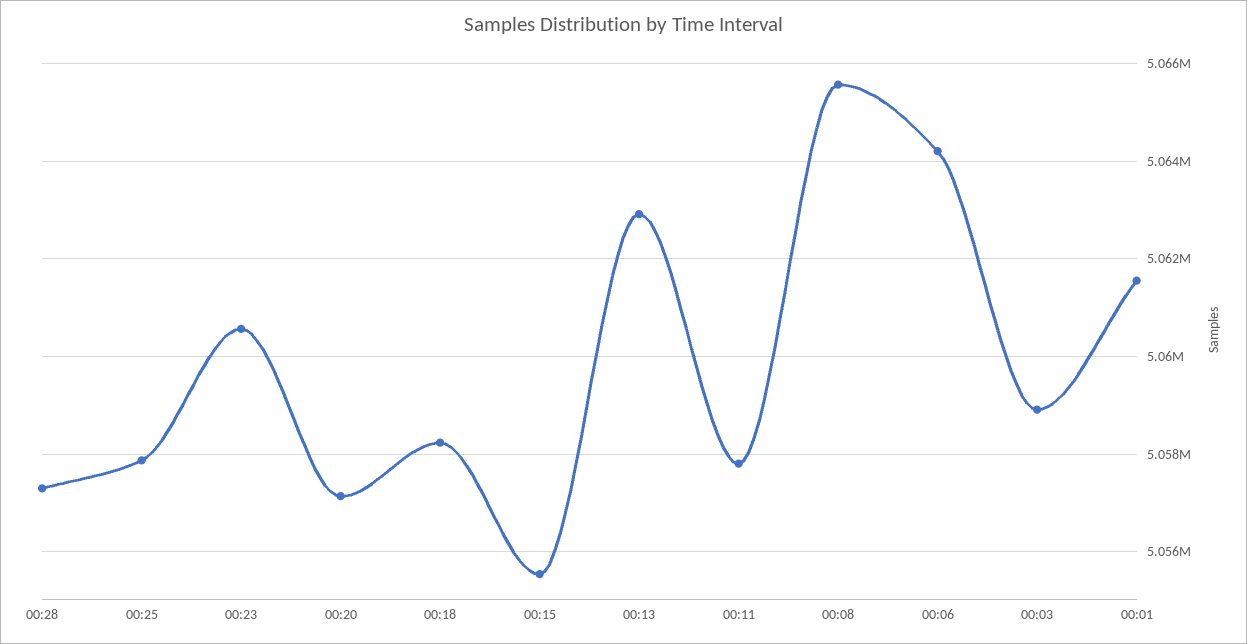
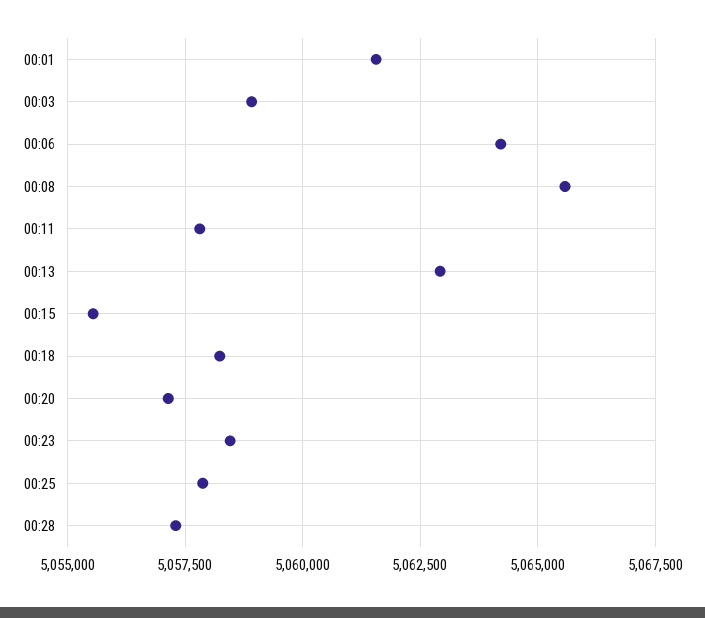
00:23: 5060600 -> 5058500

